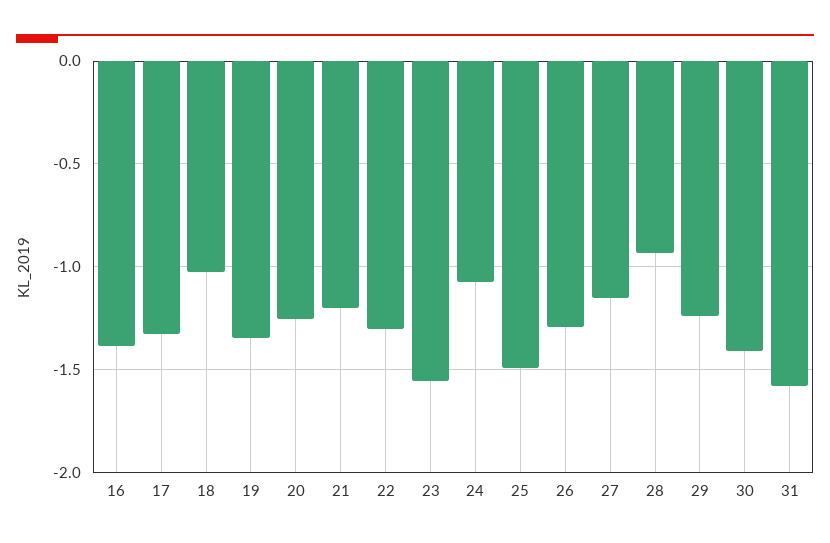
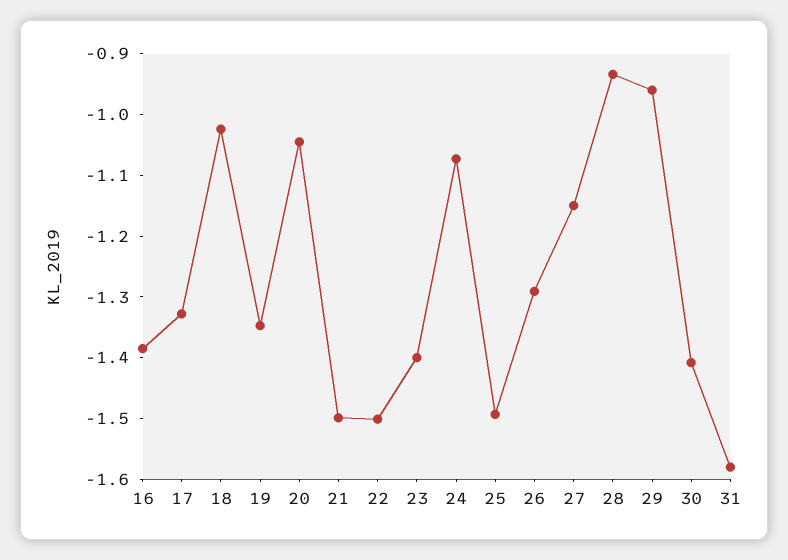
20: -1.25 -> -1.04
21: -1.2 -> -1.5
22: -1.3 -> -1.5
23: -1.55 -> -1.4
29: -1.25 -> -0.96

